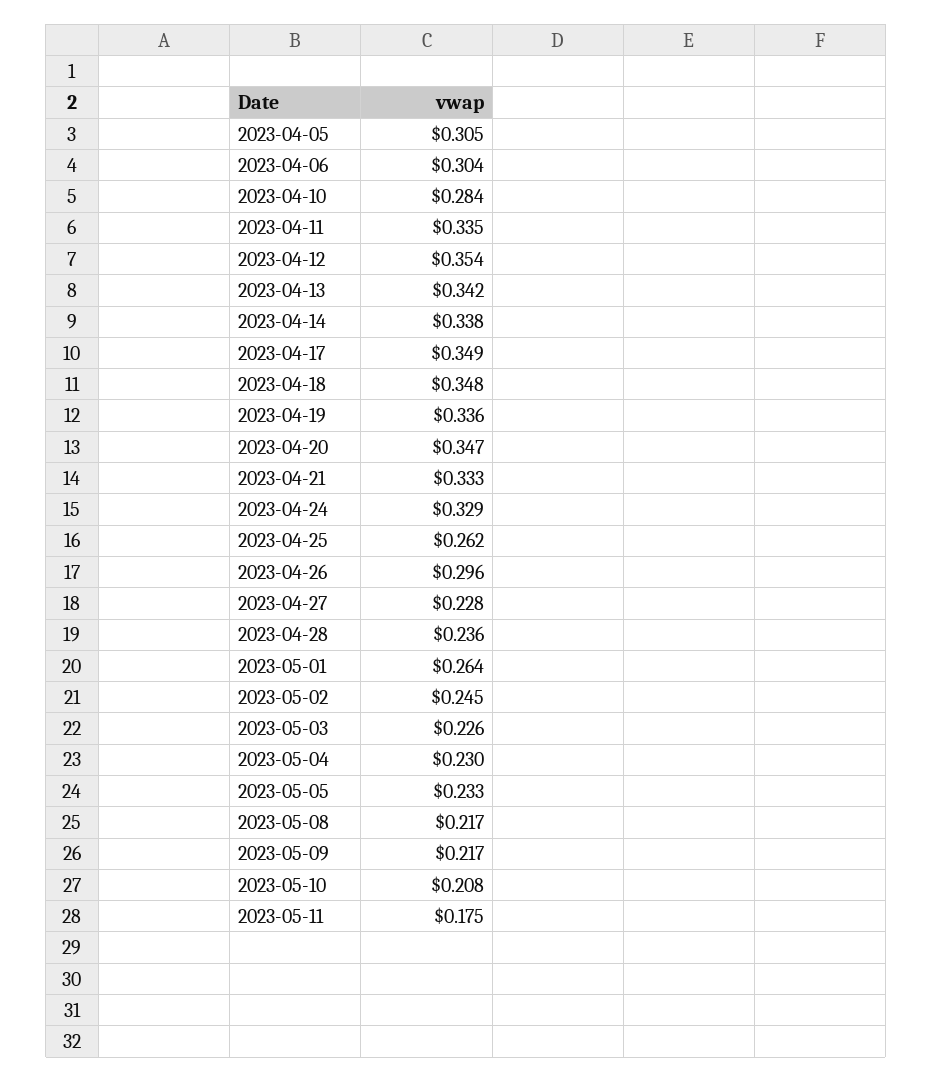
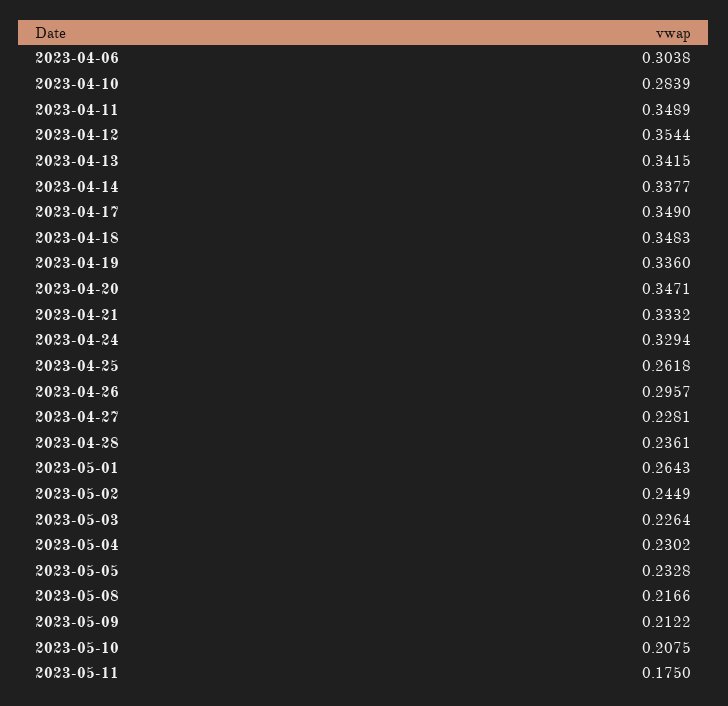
2023-04-05: 0.305 -> none
2023-04-11: 0.335 -> 0.3489
2023-05-09: 0.217 -> 0.2122

